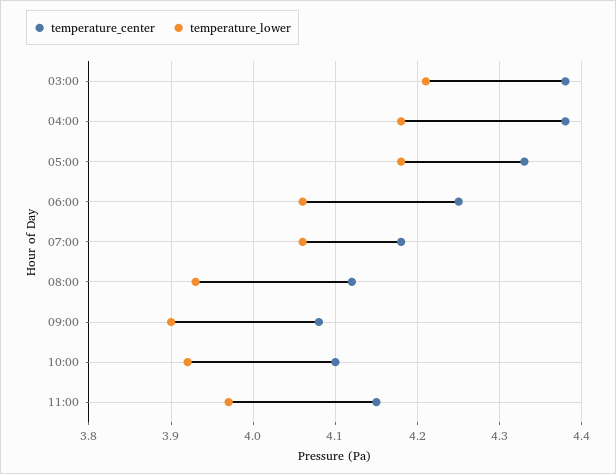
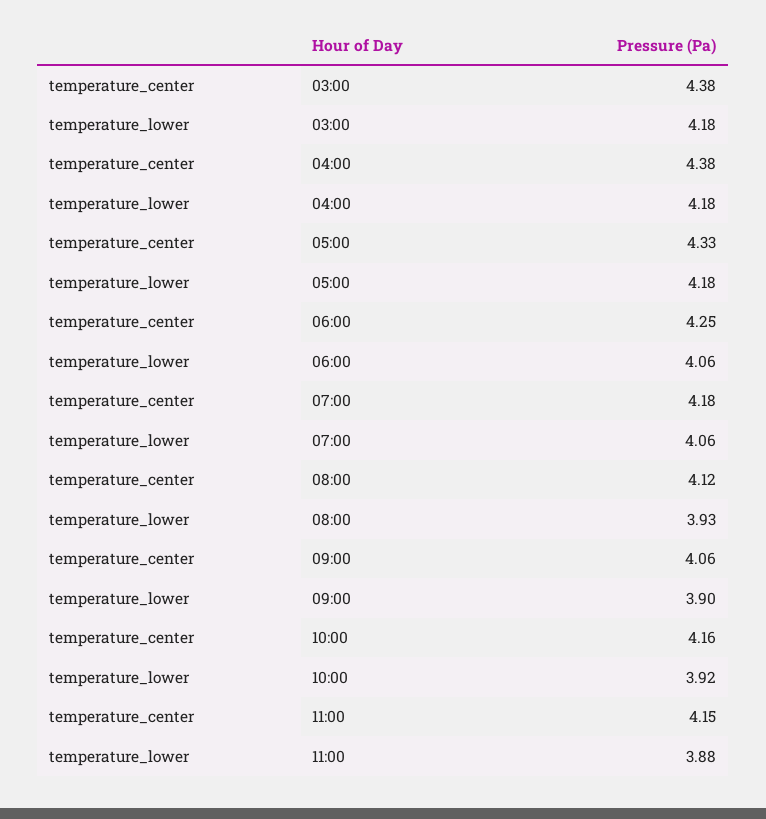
temperature_lower, 03:00: 4.21 -> 4.18
temperature_center, 09:00: 4.08 -> 4.06
temperature_center, 10:00: 4.1 -> 4.16
temperature_lower, 11:00: 3.97 -> 3.88

